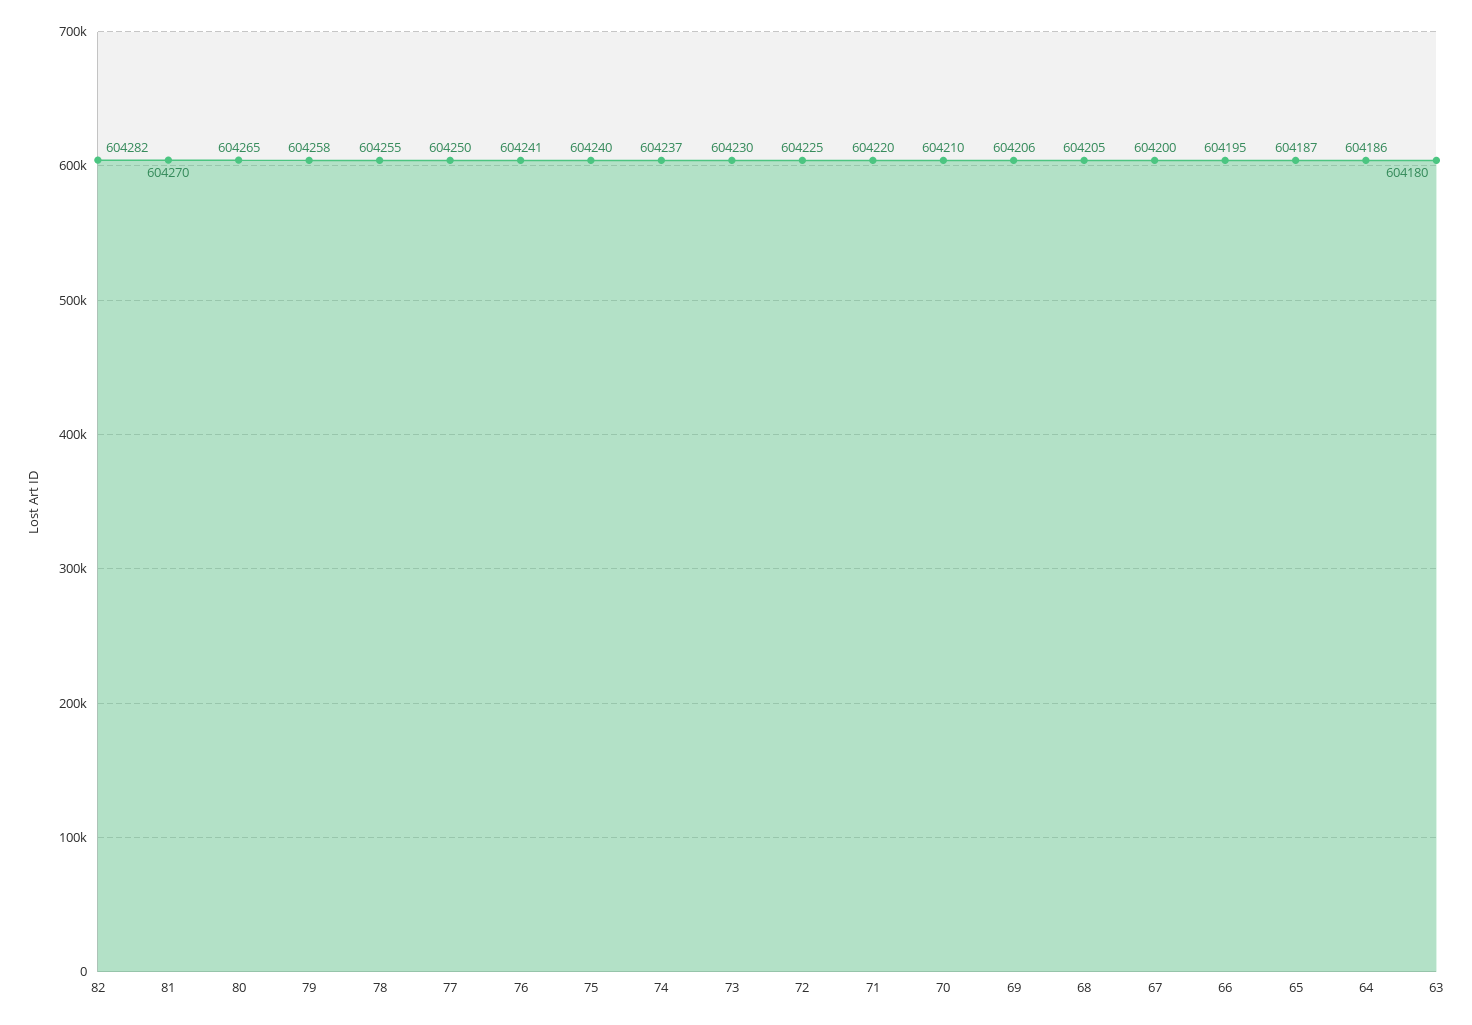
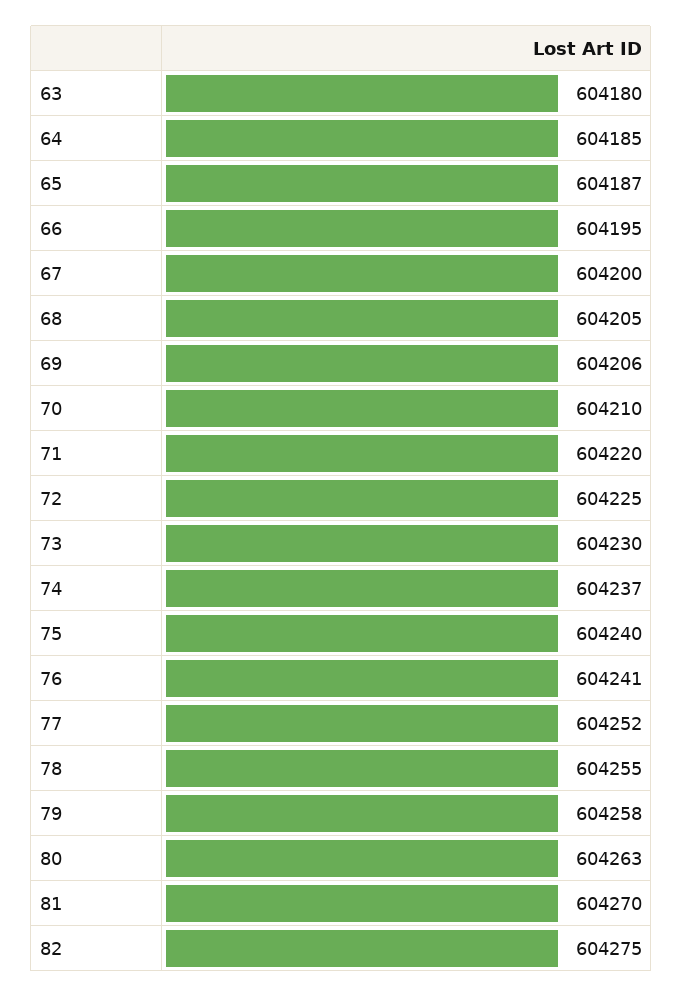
82: 604282 -> 604275
80: 604265 -> 604263
77: 604250 -> 604252
64: 604186 -> 604185

